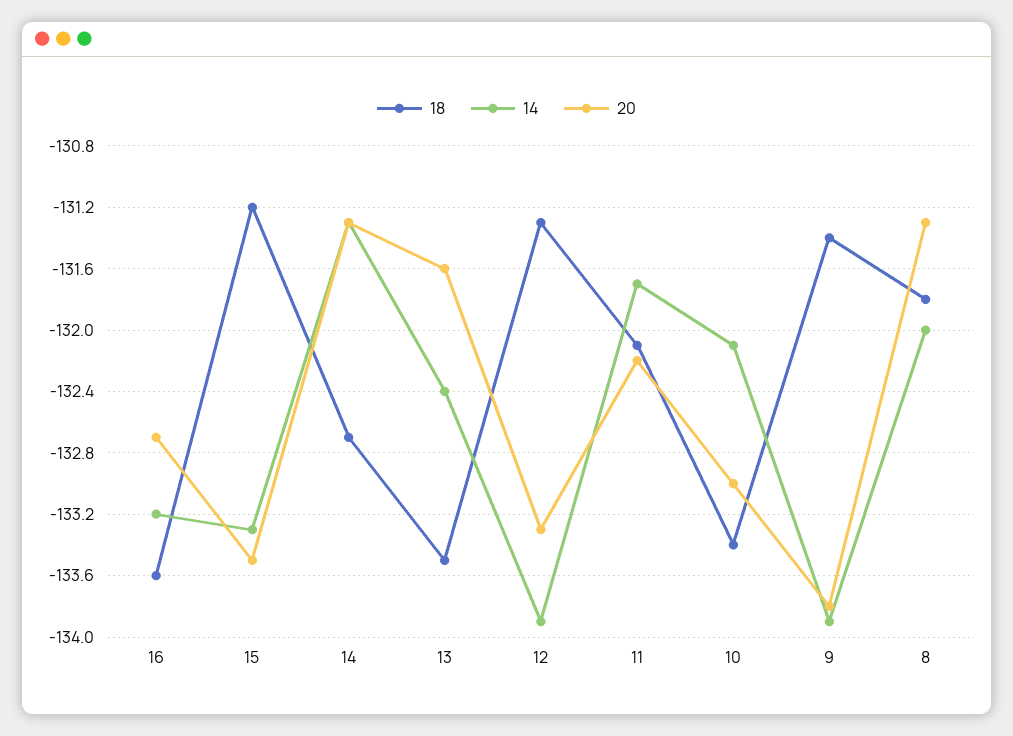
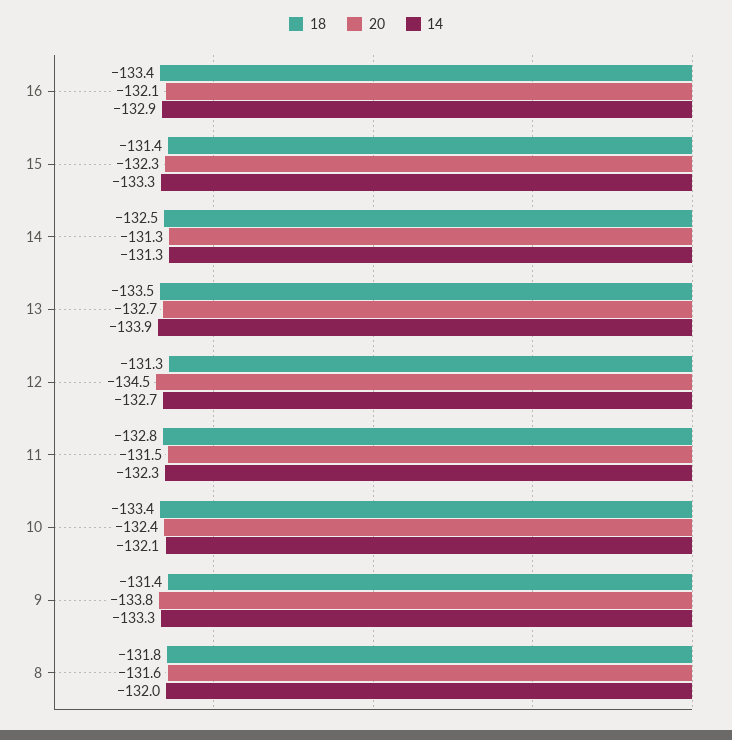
18, 16: -133.6 -> -133.4
14, 16: -133.2 -> -132.9
20, 16: -132.7 -> -132.1
18, 15: -131.2 -> -131.4
20, 15: -133.5 -> -132.3
18, 14: -132.7 -> -132.5
14, 13: -132.4 -> -133.9
20, 13: -131.6 -> -132.7
14, 12: -133.9 -> -132.7
20, 12: -133.3 -> -134.5
18, 11: -132.1 -> -132.8
14, 11: -131.7 -> -132.3
20, 11: -132.2 -> -131.5
20, 10: -133 -> -132.4
14, 9: -133.9 -> -133.3
20, 8: -131.3 -> -131.6

